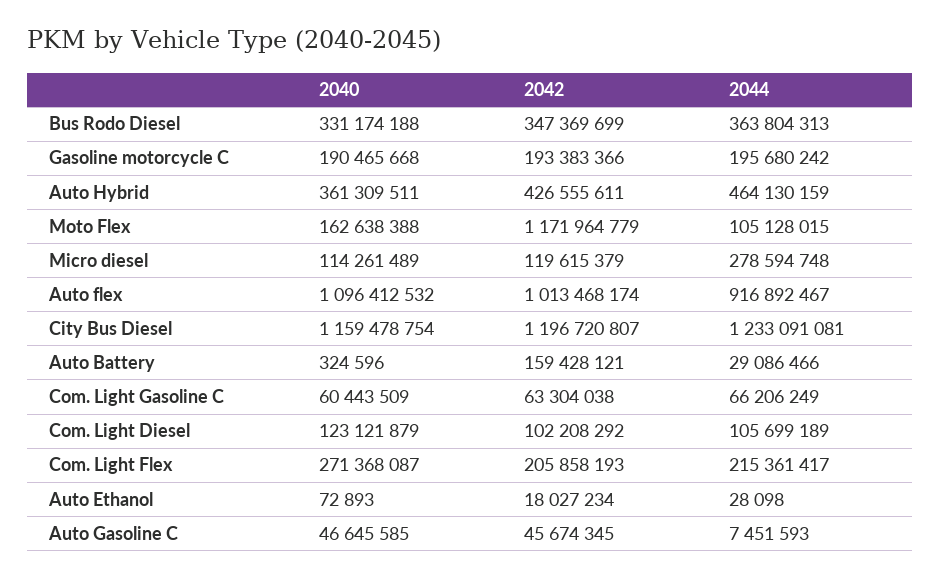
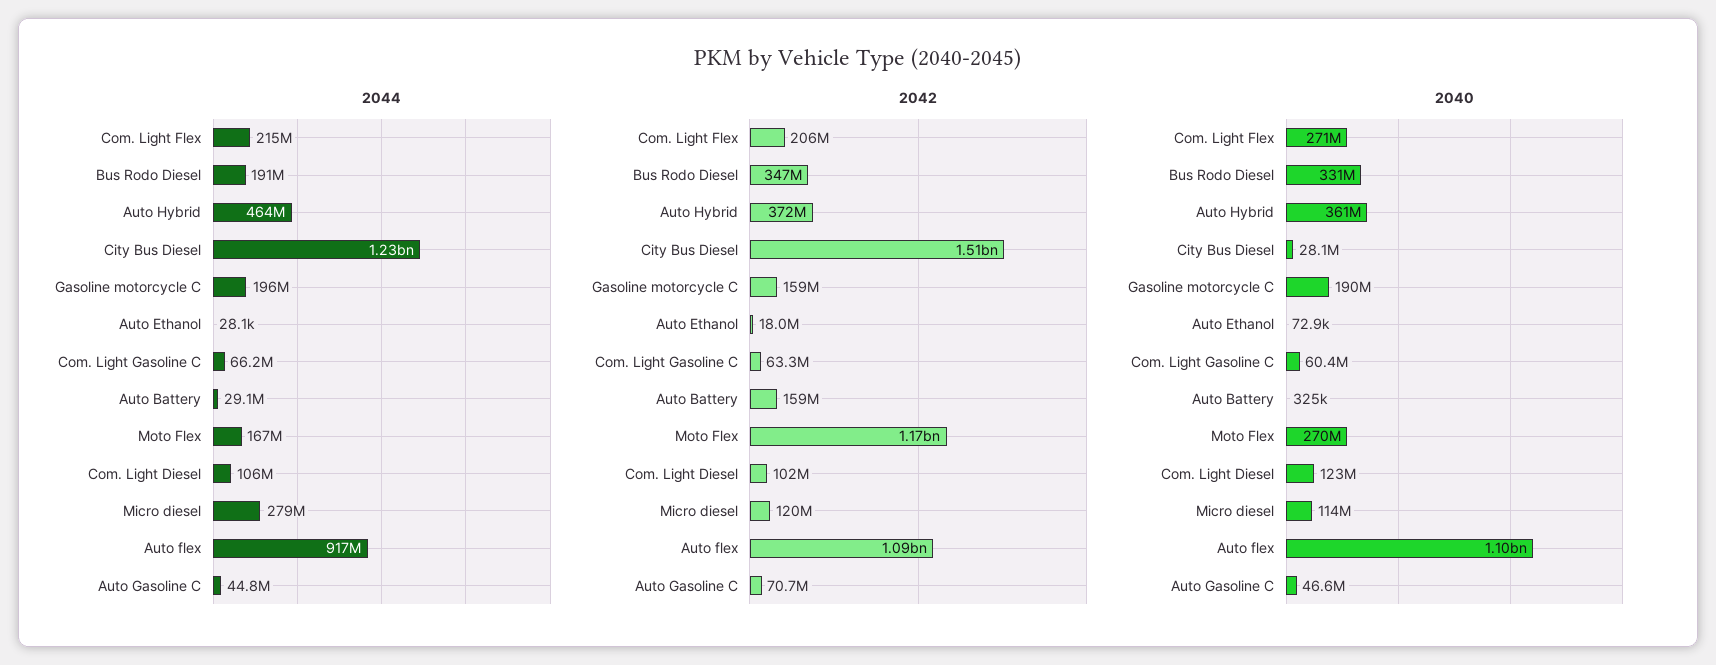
2044, Bus Rodo Diesel: 363804313 -> 191000000
2042, Gasoline motorcycle C: 193383366 -> 159000000
2042, Auto Hybrid: 426555611 -> 372000000
2040, Moto Flex: 162638388 -> 270000000
2044, Moto Flex: 105128015 -> 167000000
2042, Auto flex: 1013468174 -> 1090000000
2040, City Bus Diesel: 1159478754 -> 28100000
2042, City Bus Diesel: 1196720807 -> 1510000000
2042, Auto Gasoline C: 45674345 -> 70700000
2044, Auto Gasoline C: 7451593 -> 44800000

